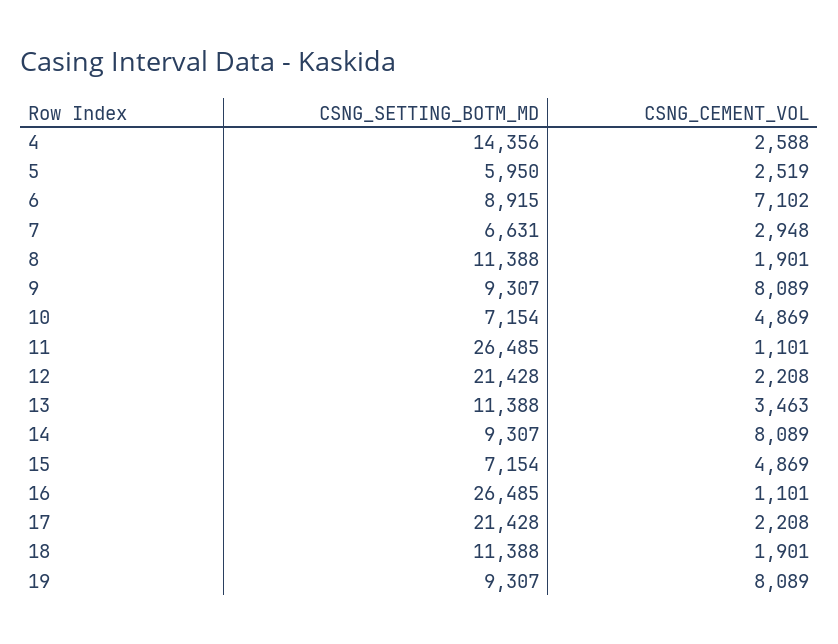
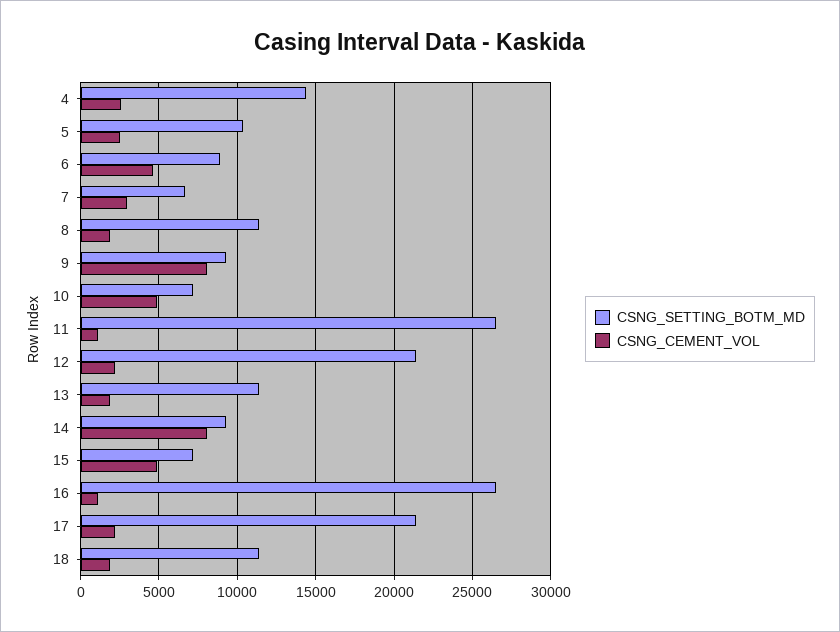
CSNG_SETTING_BOTM_MD, 5: 5950 -> 10500
CSNG_CEMENT_VOL, 6: 7102 -> 4500
CSNG_CEMENT_VOL, 13: 3463 -> 2000
CSNG_SETTING_BOTM_MD, 19: 9307 -> none
CSNG_CEMENT_VOL, 19: 8089 -> none

